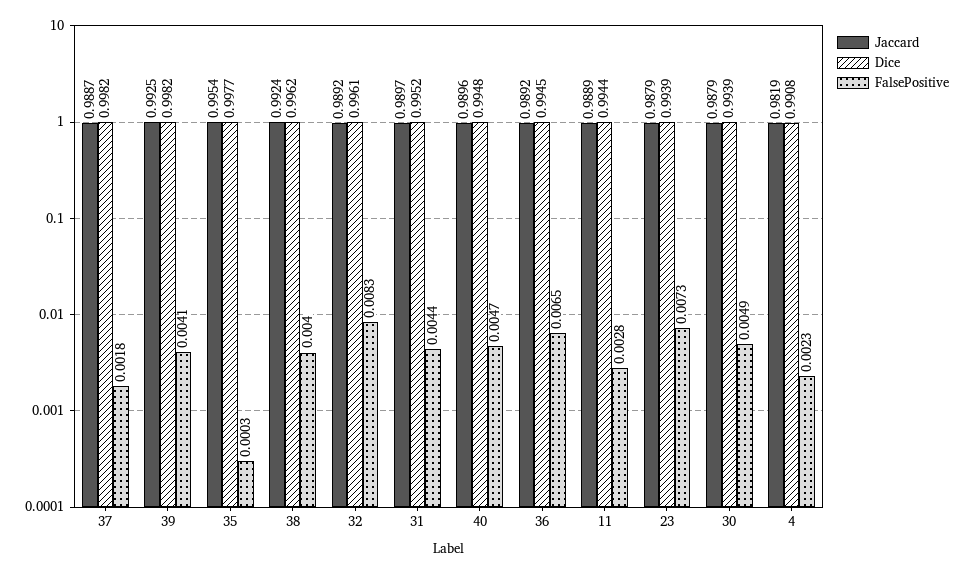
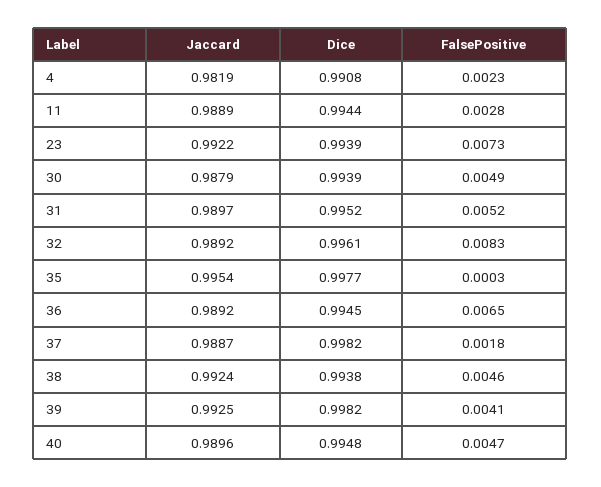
Dice, 38: 0.9962 -> 0.9938
FalsePositive, 38: 0.004 -> 0.0046
FalsePositive, 31: 0.0044 -> 0.0052
Jaccard, 23: 0.9879 -> 0.9922

